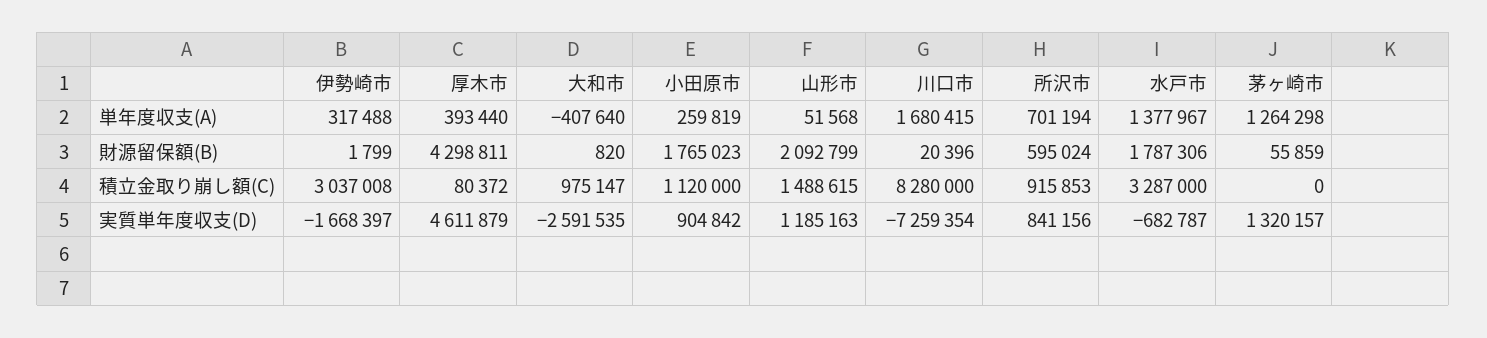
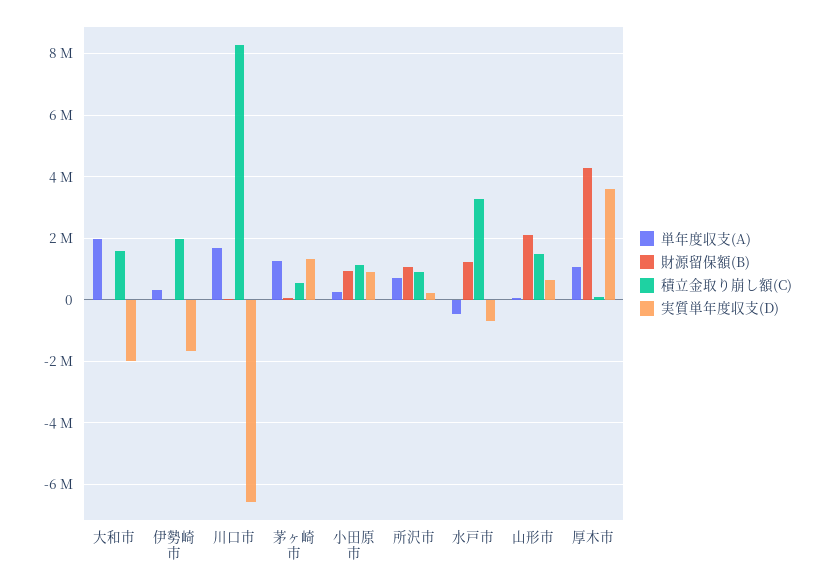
単年度収支(A), 厚木市: 393440 -> 1000000
単年度収支(A), 大和市: -407640 -> 2000000
単年度収支(A), 水戸市: 1377967 -> -400000
財源留保額(B), 小田原市: 1765023 -> 1000000
財源留保額(B), 所沢市: 595024 -> 1000000
財源留保額(B), 水戸市: 1787306 -> 1200000
積立金取り崩し額(C), 伊勢崎市: 3037008 -> 2000000
積立金取り崩し額(C), 大和市: 975147 -> 1600000
積立金取り崩し額(C), 茅ヶ崎市: 0 -> 600000
実質単年度収支(D), 厚木市: 4611879 -> 3600000
実質単年度収支(D), 大和市: -2591535 -> -2000000
実質単年度収支(D), 山形市: 1185163 -> 600000
実質単年度収支(D), 川口市: -7259354 -> -6600000
実質単年度収支(D), 所沢市: 841156 -> 200000

